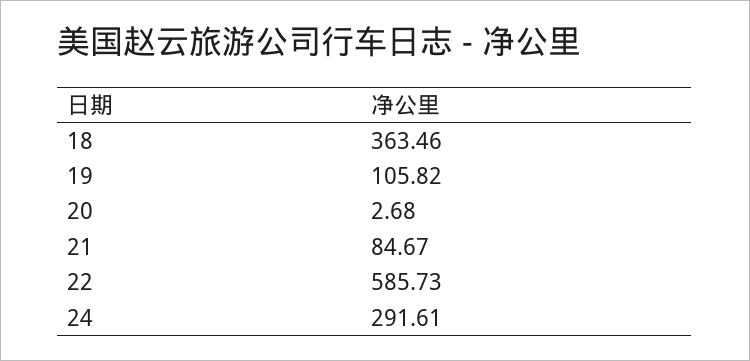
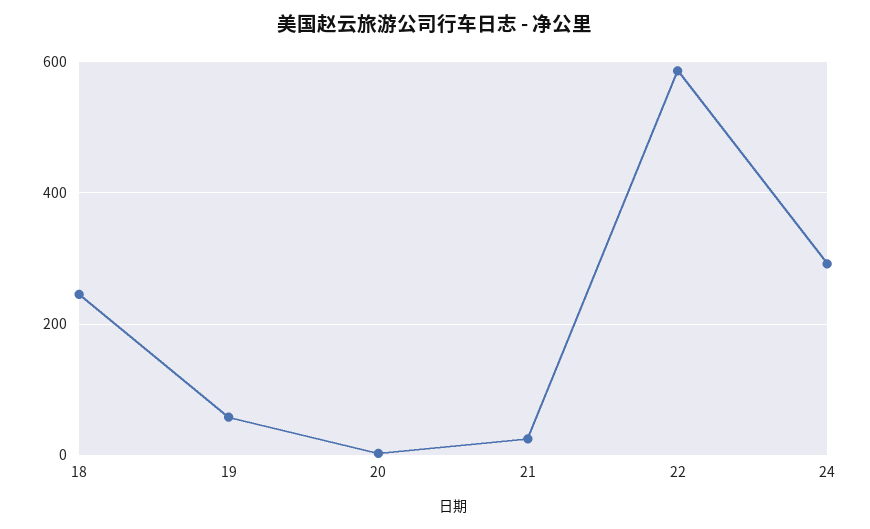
18: 363.46 -> 240
19: 105.82 -> 60
21: 84.67 -> 20

